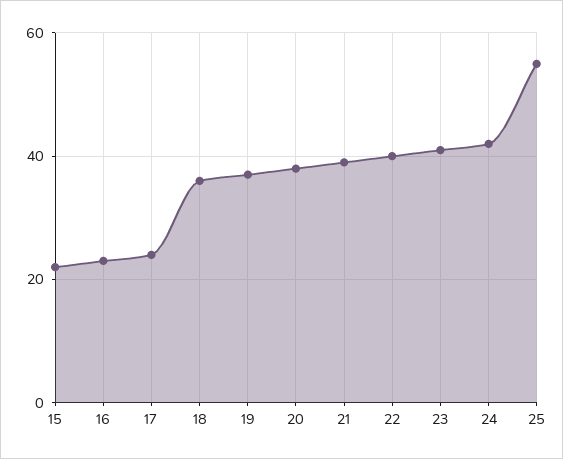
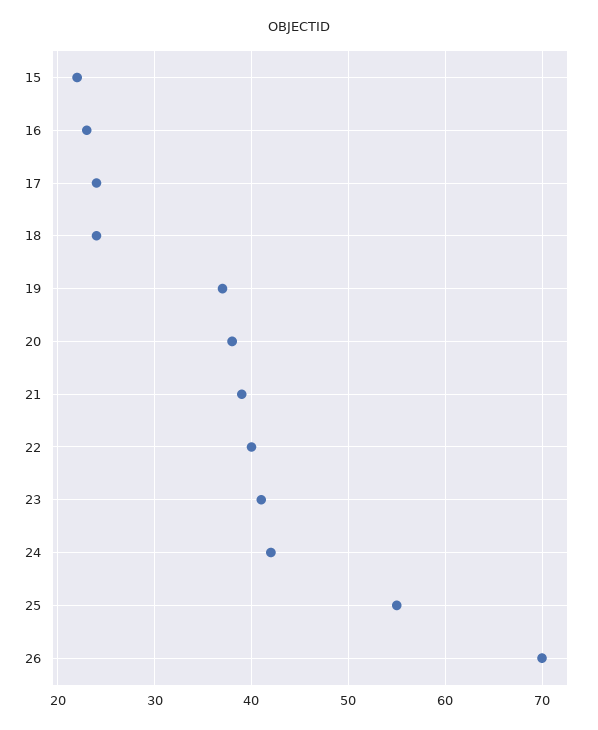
18: 35 -> 24
26: none -> 70

